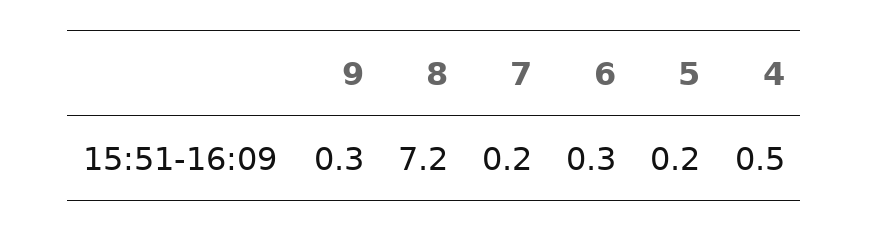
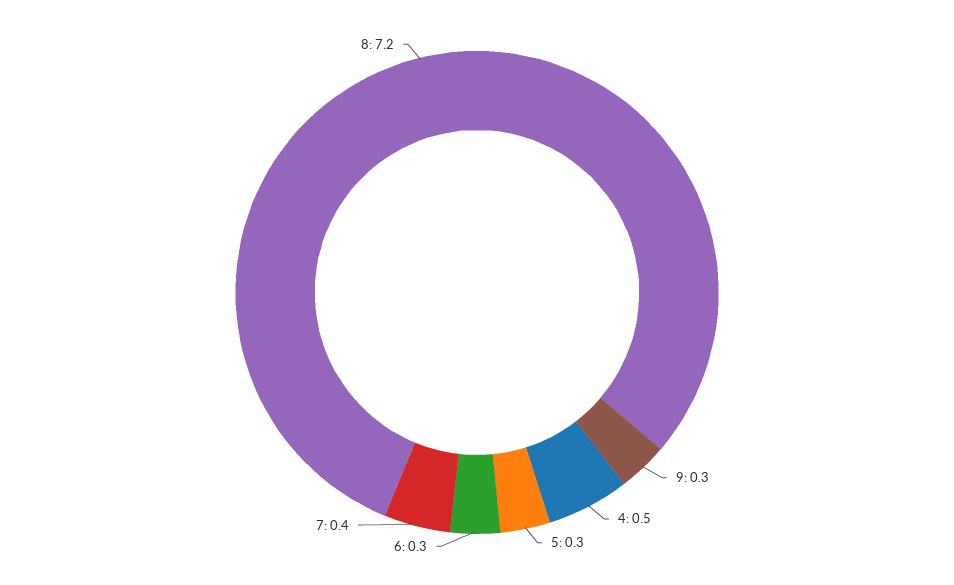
7: 0.2 -> 0.4
5: 0.2 -> 0.3

